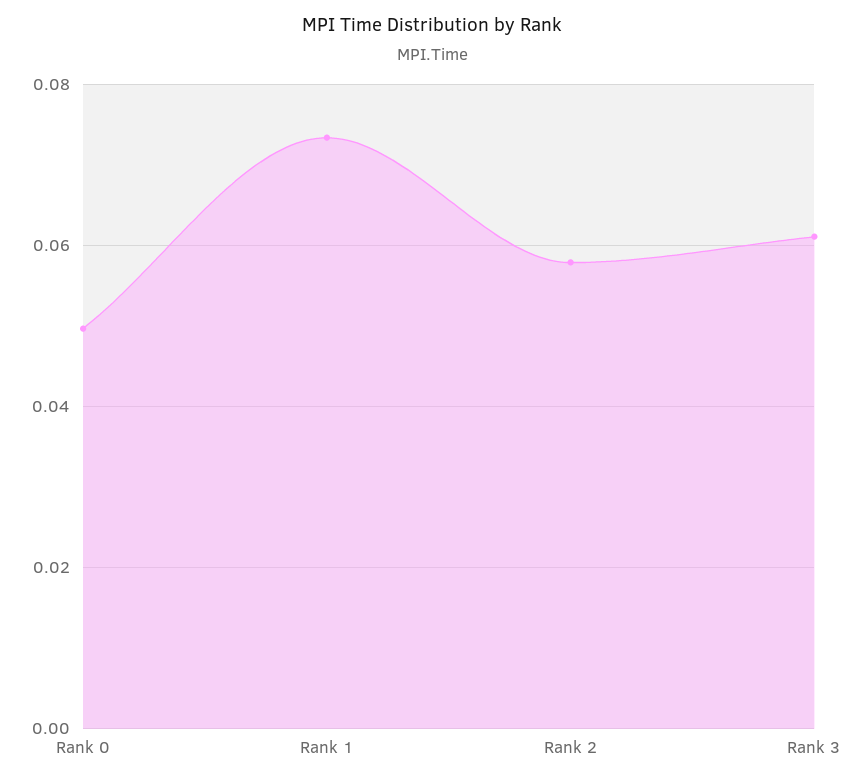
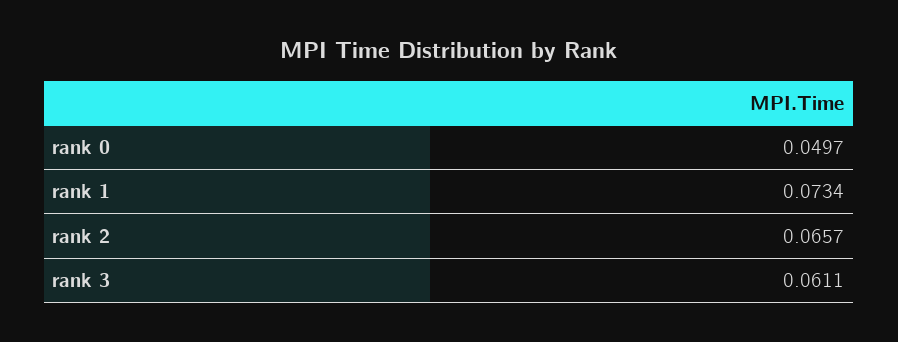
Rank 2: 0.058 -> 0.0657

